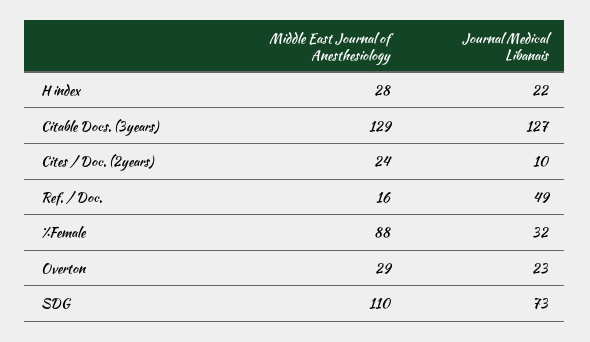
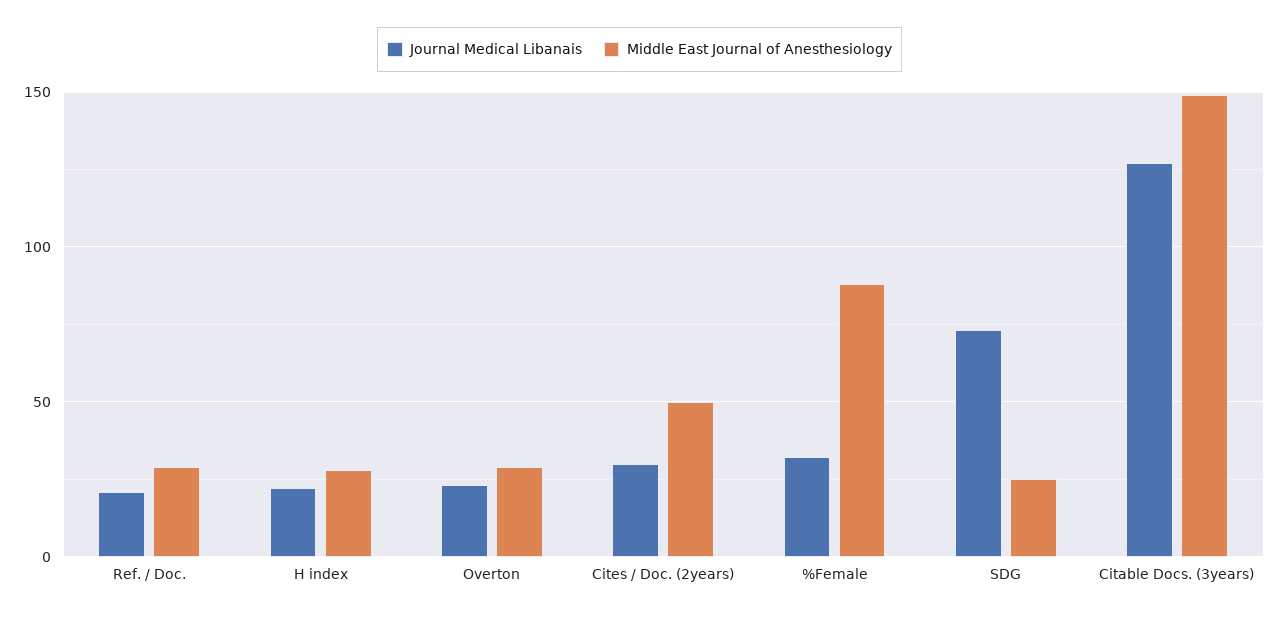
Middle East Journal of Anesthesiology, Citable Docs. (3years): 129 -> 150
Middle East Journal of Anesthesiology, Cites / Doc. (2years): 24 -> 50
Journal Medical Libanais, Cites / Doc. (2years): 10 -> 30
Middle East Journal of Anesthesiology, Ref. / Doc.: 16 -> 30
Journal Medical Libanais, Ref. / Doc.: 49 -> 20
Middle East Journal of Anesthesiology, SDG: 110 -> 25

